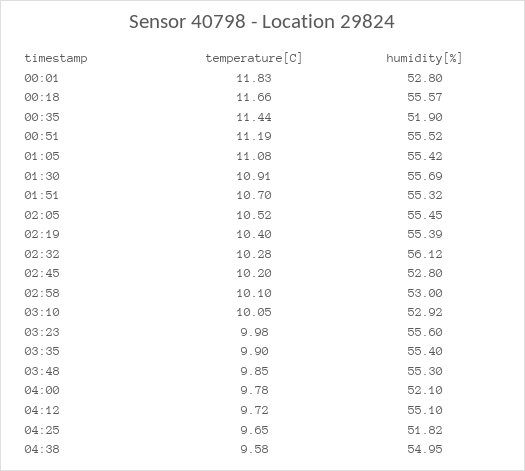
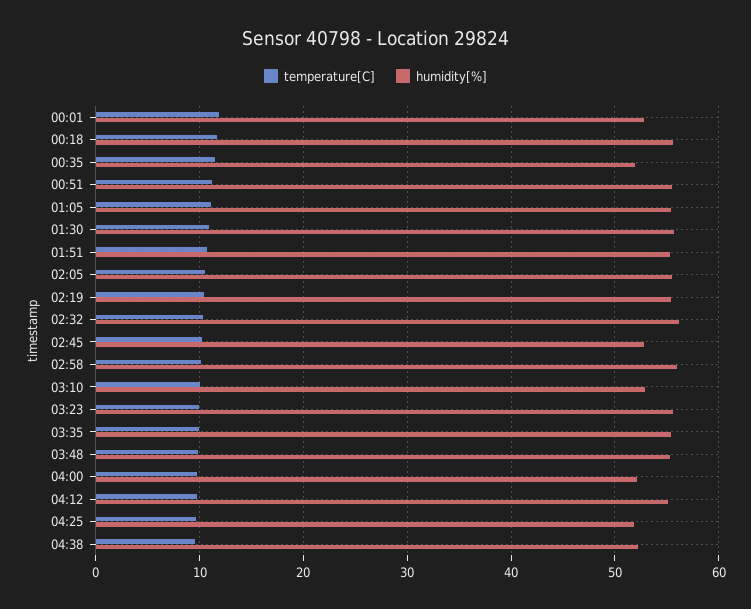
humidity[%], 02:58: 53 -> 56
humidity[%], 04:38: 54.95 -> 52

